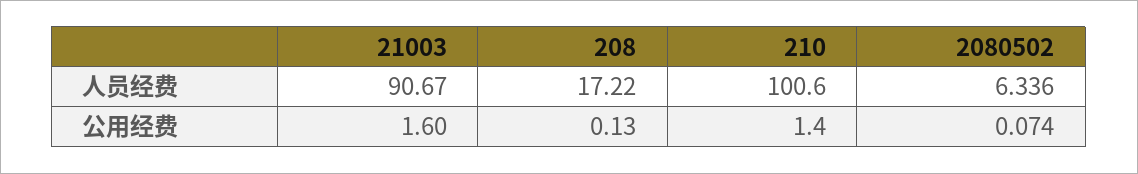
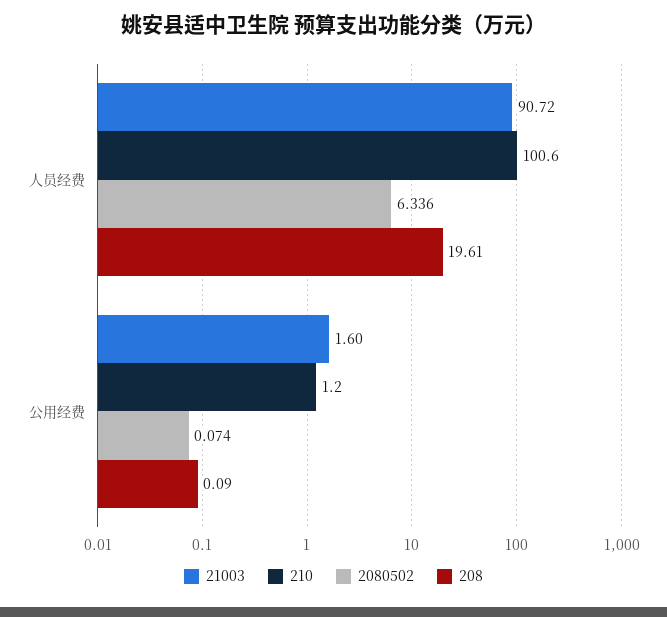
21003, 人员经费: 90.67 -> 90.72
208, 人员经费: 17.22 -> 19.61
208, 公用经费: 0.13 -> 0.09
210, 公用经费: 1.4 -> 1.2

